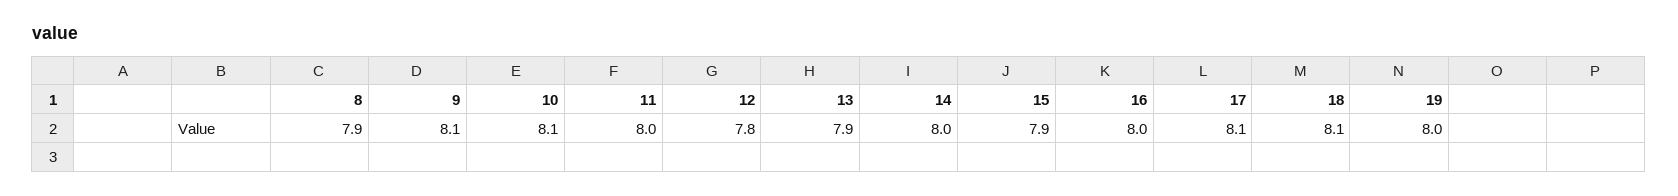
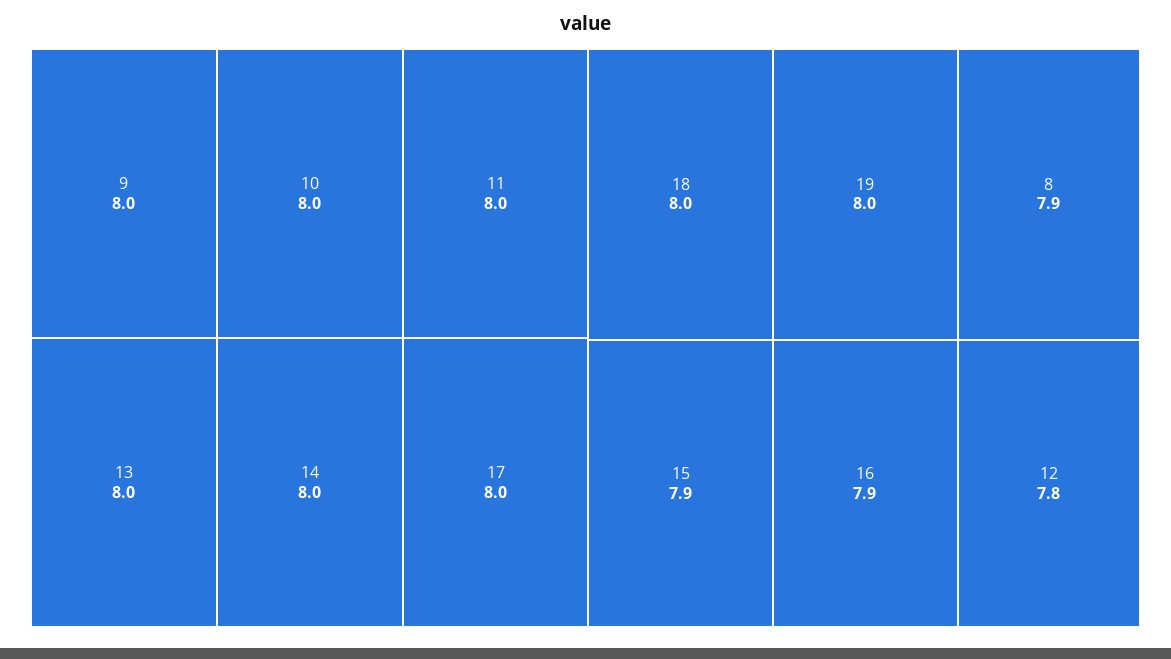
9: 8.1 -> 8
10: 8.1 -> 8
13: 7.9 -> 8
16: 8 -> 7.9
17: 8.1 -> 8
18: 8.1 -> 8

